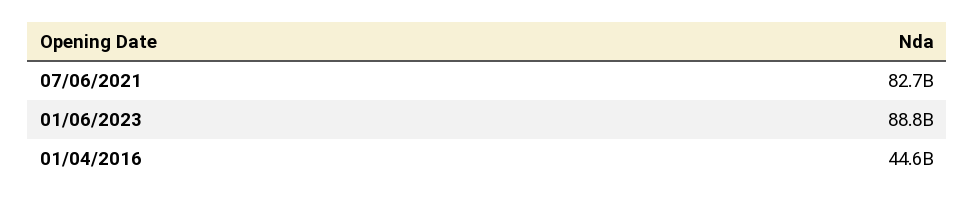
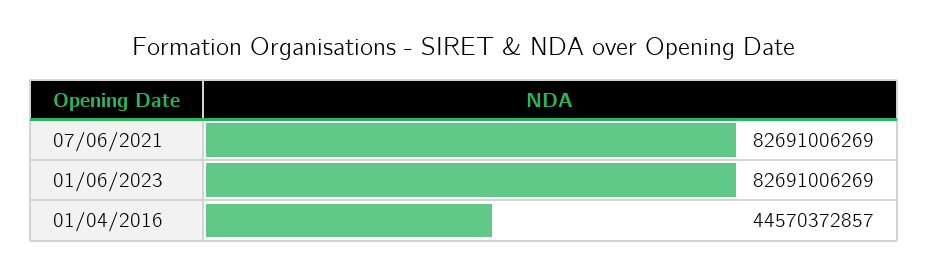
01/06/2023: 88800000000 -> 82691006269

